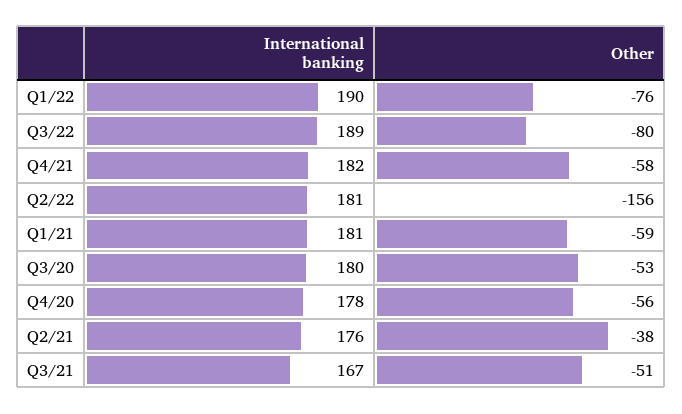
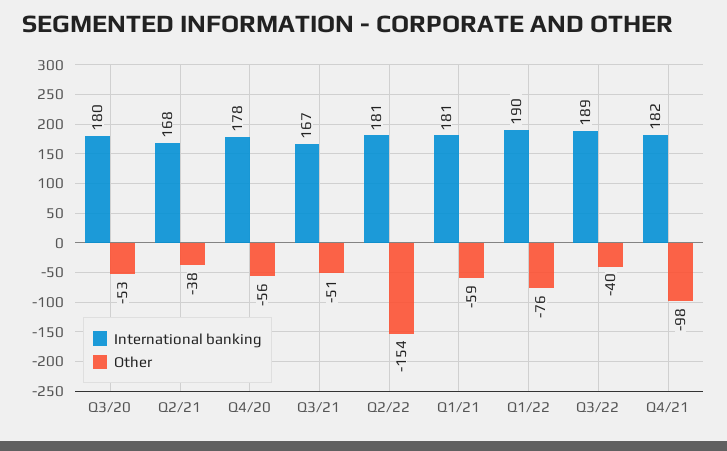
Other, Q3/22: -80 -> -40
Other, Q4/21: -58 -> -98
Other, Q2/22: -156 -> -154
International banking, Q2/21: 176 -> 168

